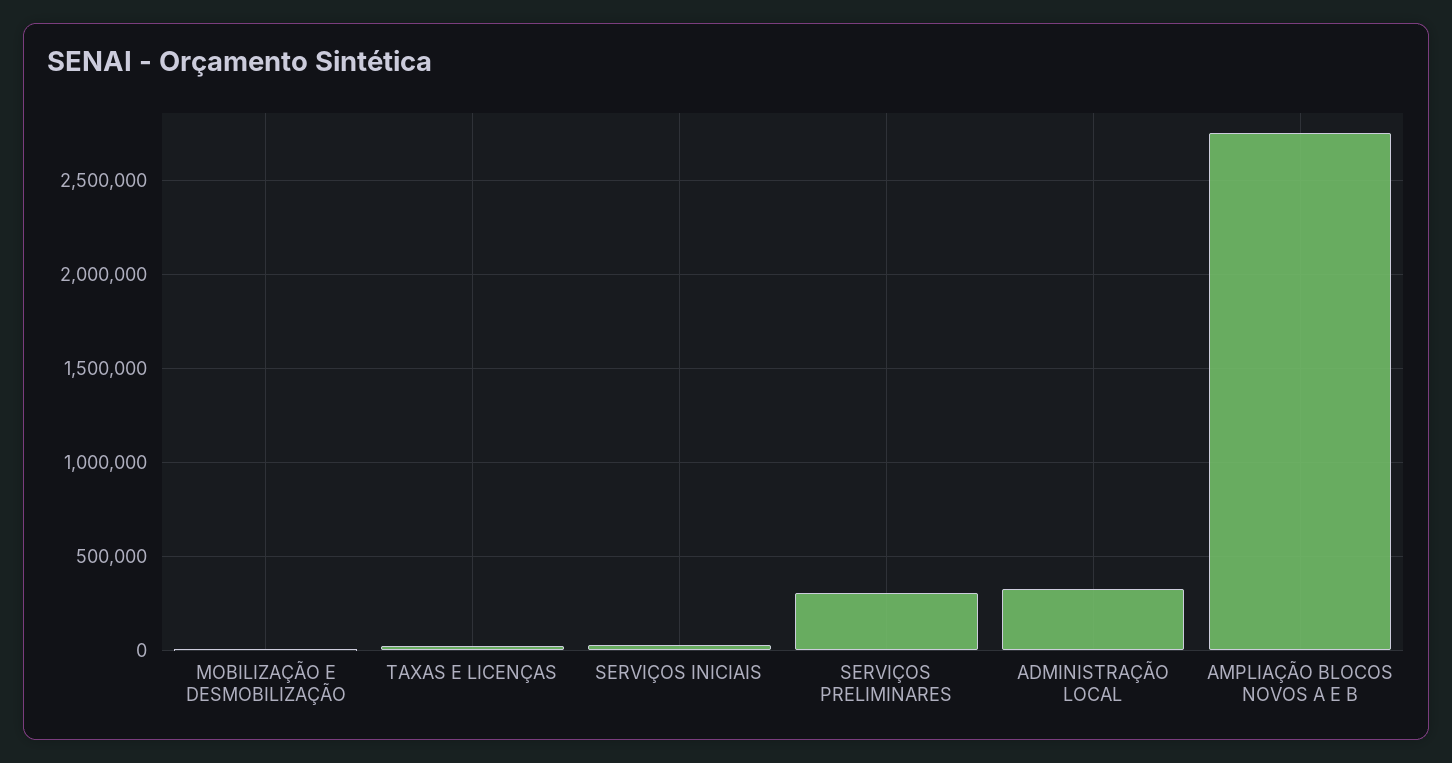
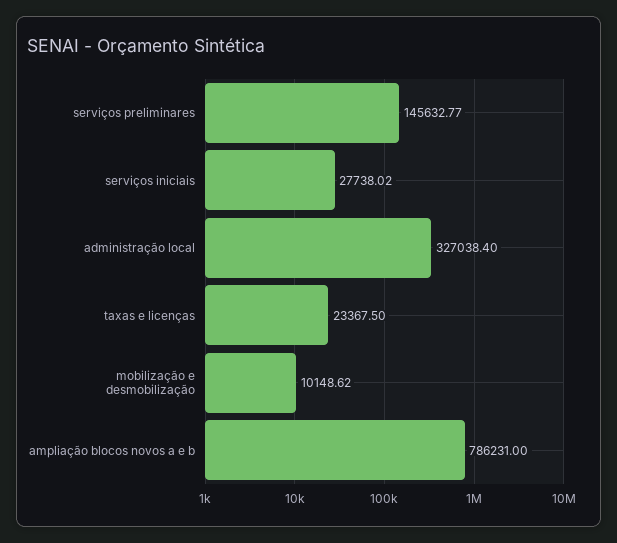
SERVIÇOS PRELIMINARES: 300000 -> 145632.77
AMPLIAÇÃO BLOCOS NOVOS A E B: 2750000 -> 786231

